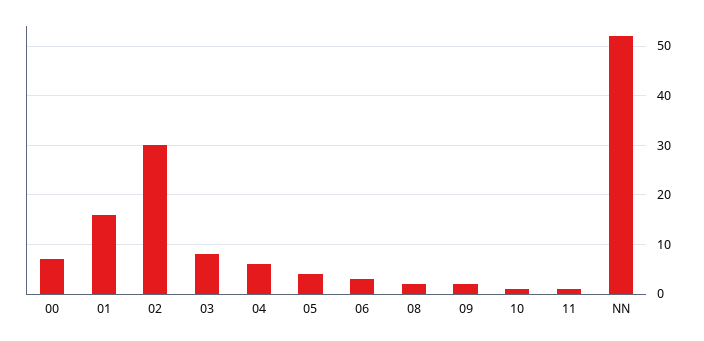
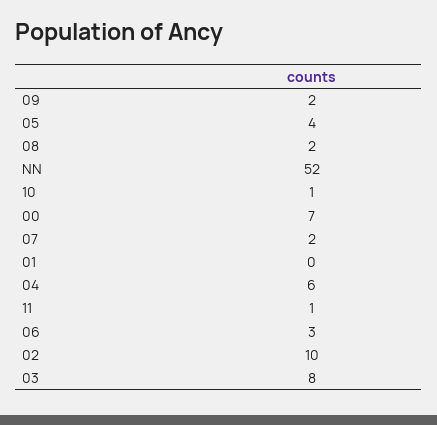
01: 15 -> 0
02: 30 -> 10
07: none -> 2

